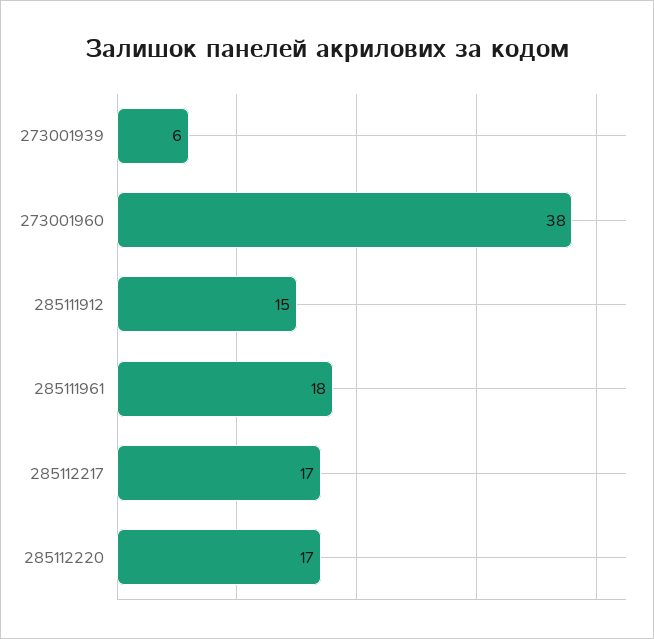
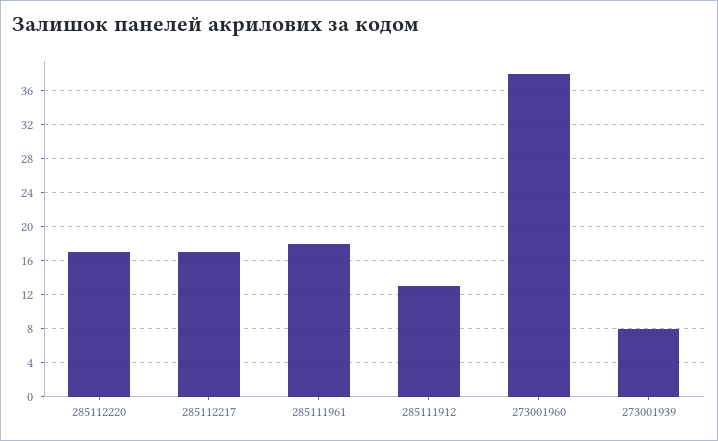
273001939: 6 -> 8
285111912: 15 -> 13

